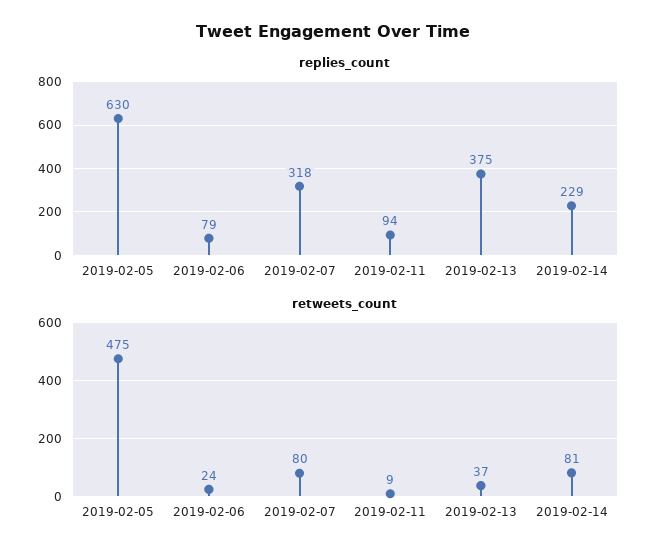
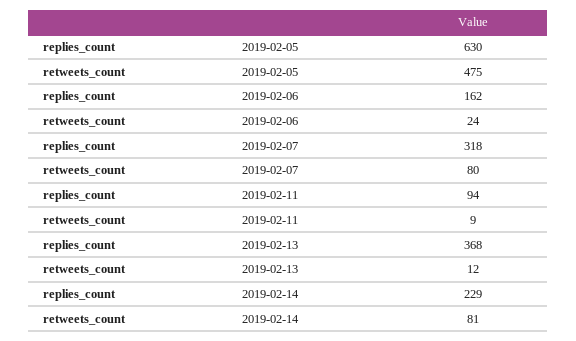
replies_count, 2019-02-06: 79 -> 162
replies_count, 2019-02-13: 375 -> 368
retweets_count, 2019-02-13: 37 -> 12

